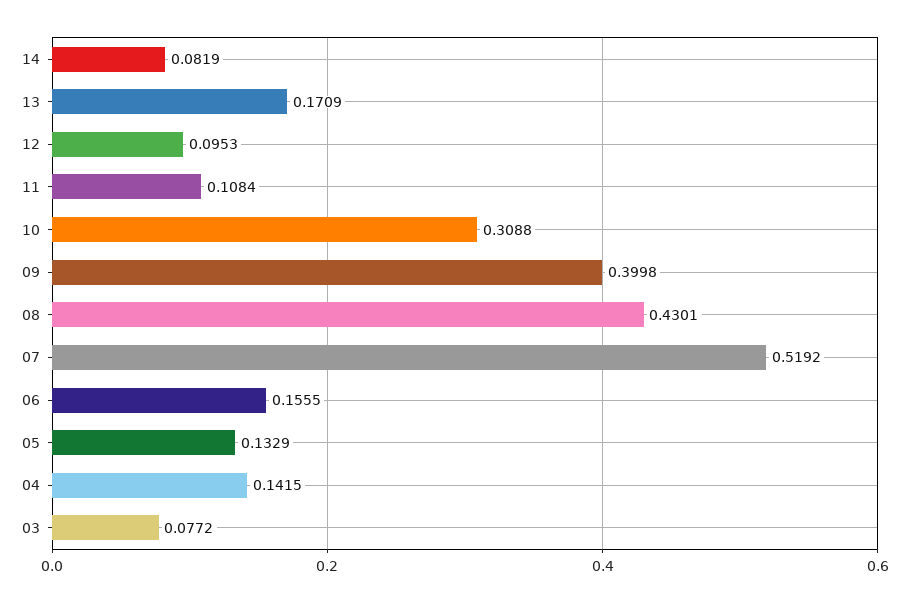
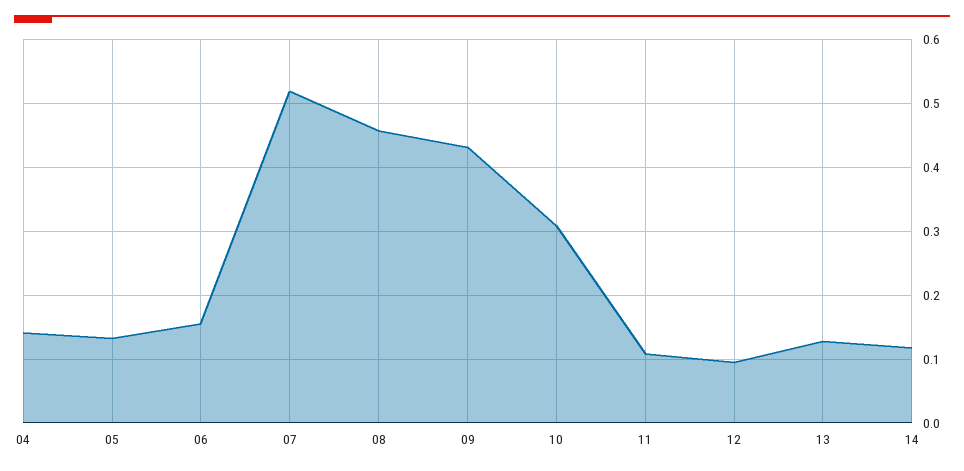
14: 0.0819 -> 0.12
13: 0.1709 -> 0.13
09: 0.3998 -> 0.43
08: 0.4301 -> 0.46
03: 0.0772 -> none

